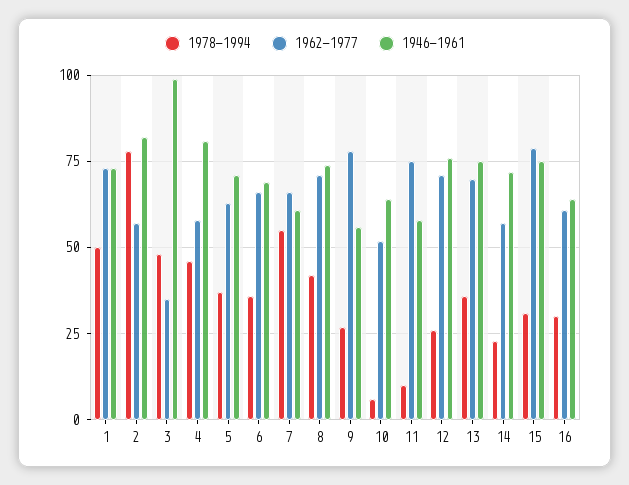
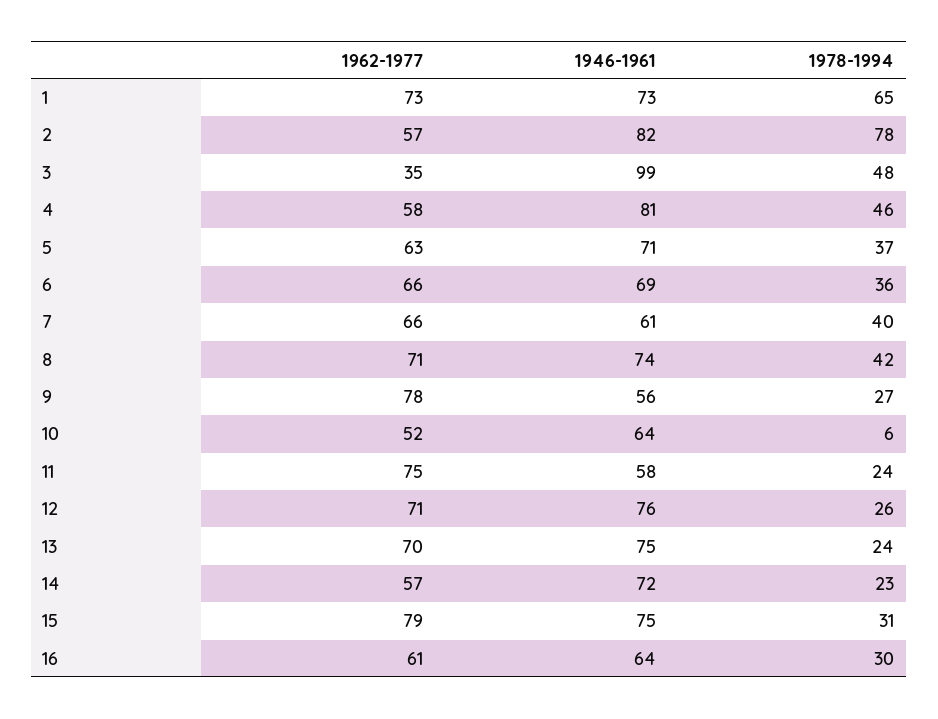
1978-1994, 1: 50 -> 65
1978-1994, 7: 55 -> 40
1978-1994, 11: 10 -> 24
1978-1994, 13: 35 -> 24

